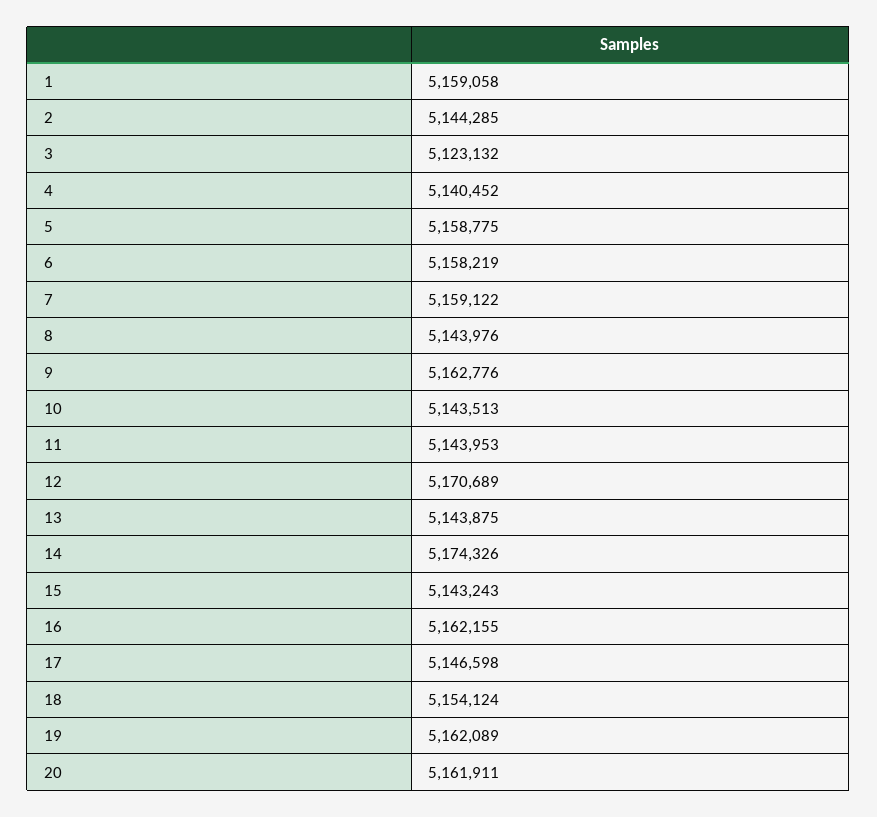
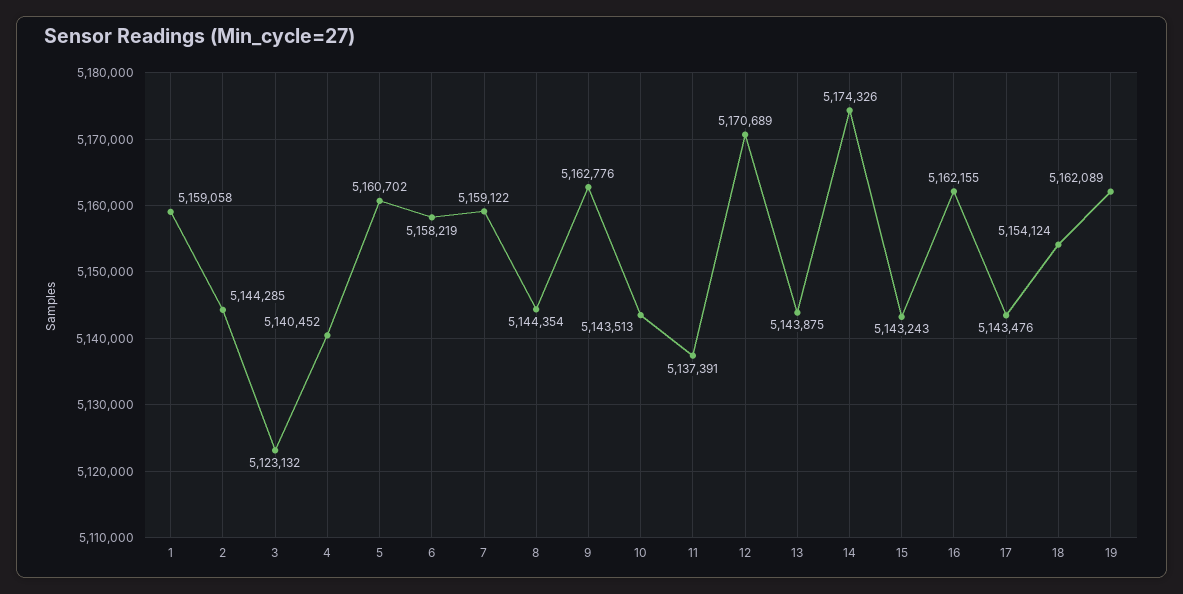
5: 5158775 -> 5160702
8: 5143976 -> 5144354
11: 5143953 -> 5137391
17: 5146598 -> 5143476
20: 5161911 -> none

